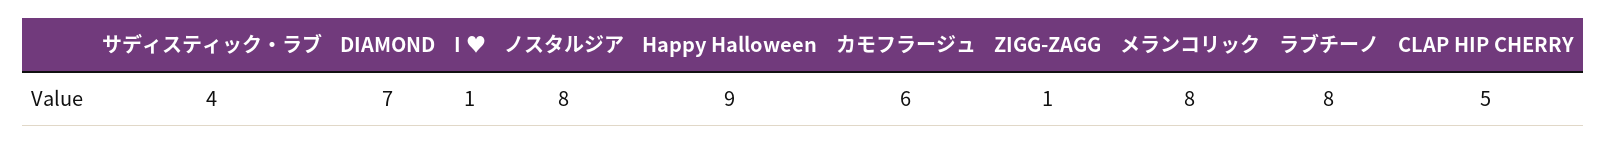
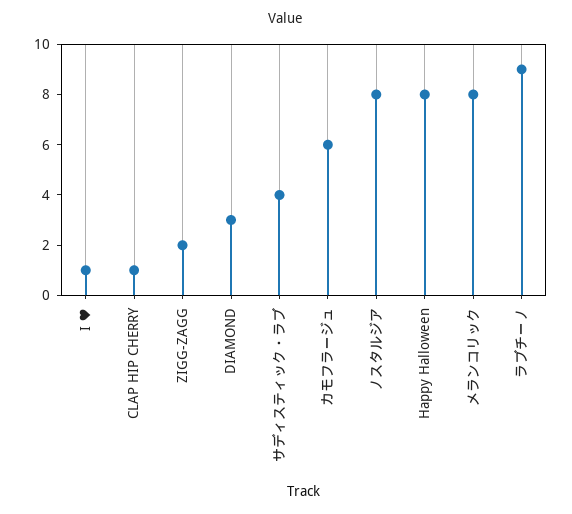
DIAMOND: 7 -> 3
Happy Halloween: 9 -> 8
ZIGG-ZAGG: 1 -> 2
ラブチーノ: 8 -> 9
CLAP HIP CHERRY: 5 -> 1

